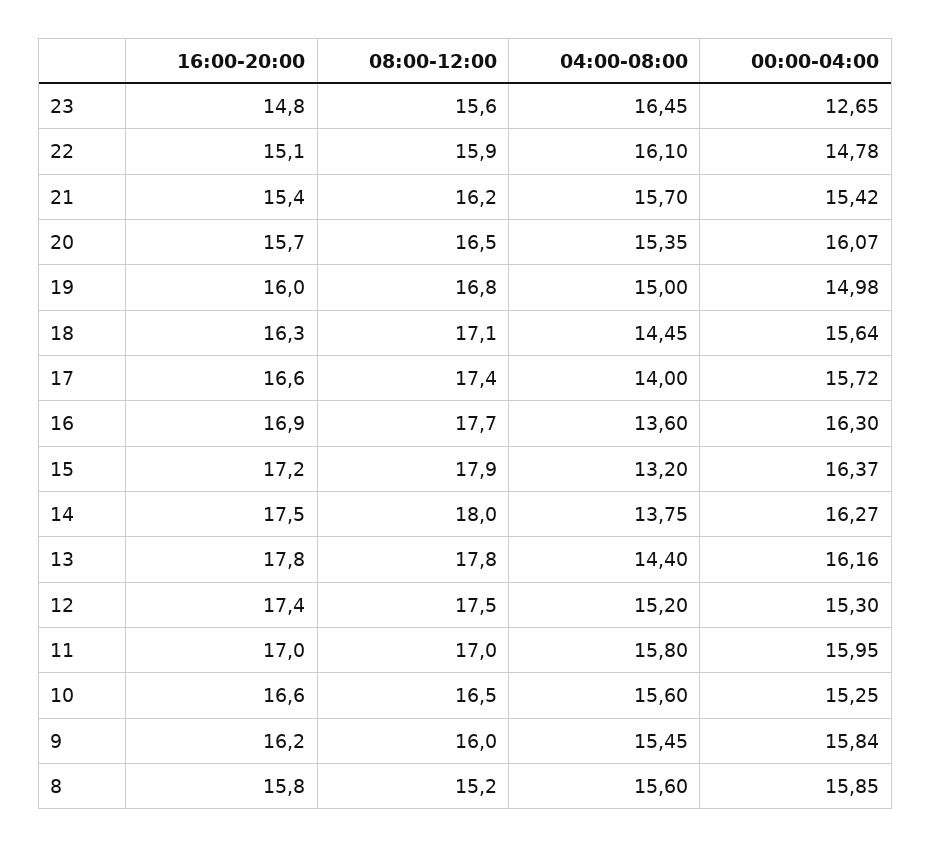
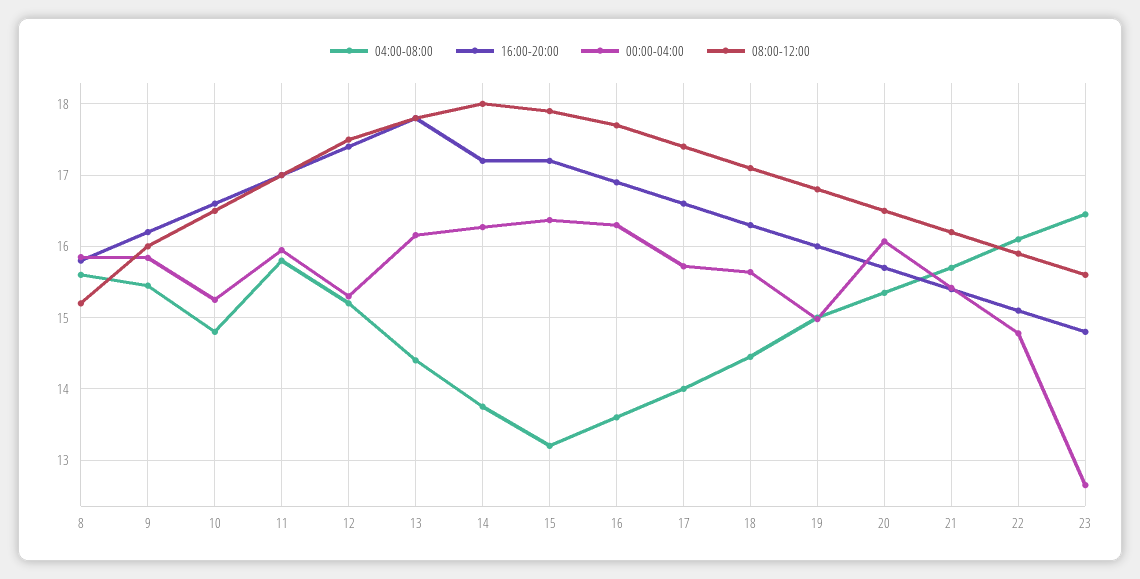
16:00-20:00, 14: 17.5 -> 17.2
04:00-08:00, 10: 15.6 -> 14.8

